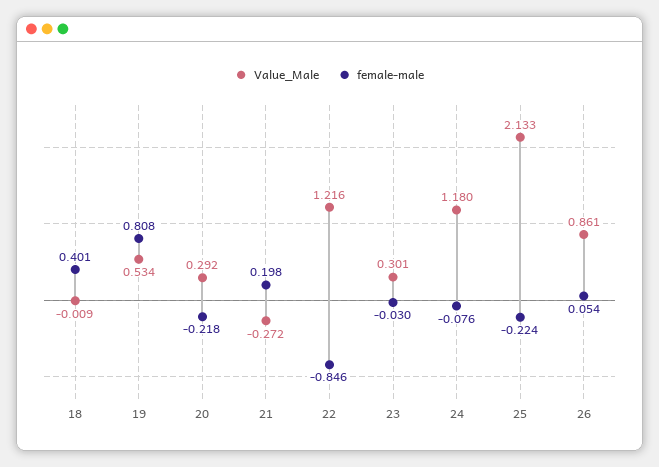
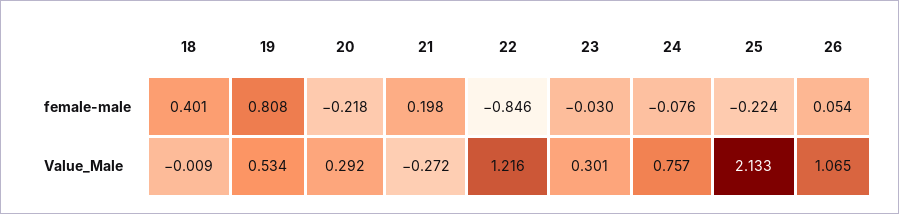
Value_Male, 24: 1.18 -> 0.757
Value_Male, 26: 0.861 -> 1.065

